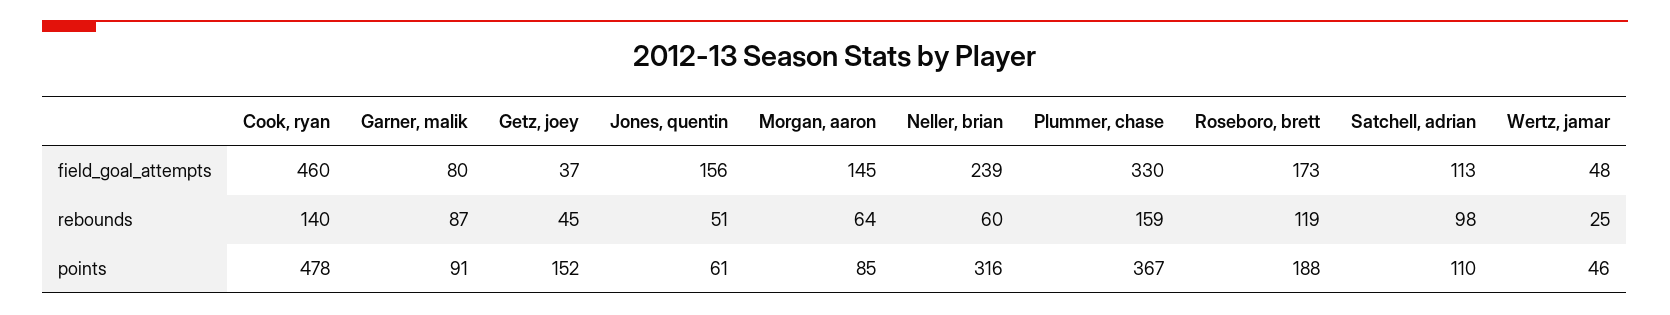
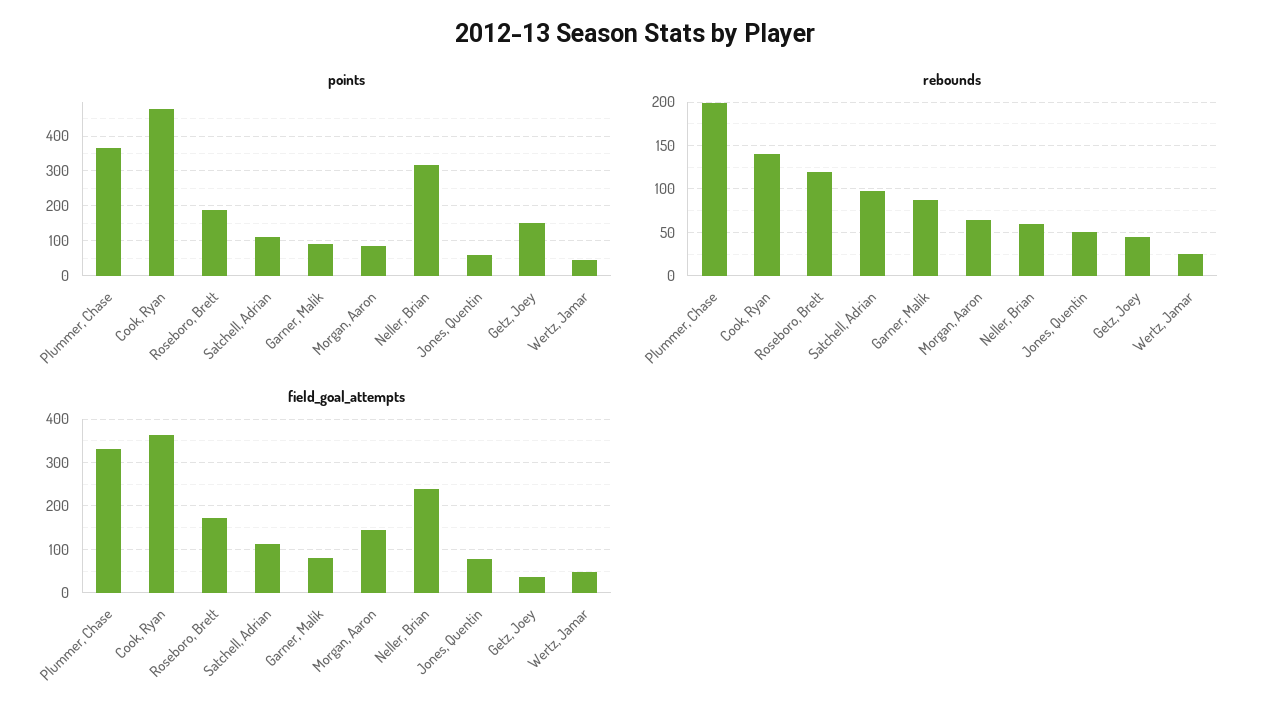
field_goal_attempts, Cook, ryan: 460 -> 360
field_goal_attempts, Jones, quentin: 156 -> 80
rebounds, Plummer, chase: 159 -> 200

